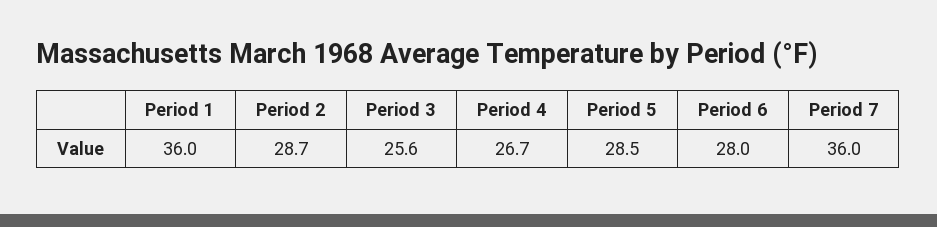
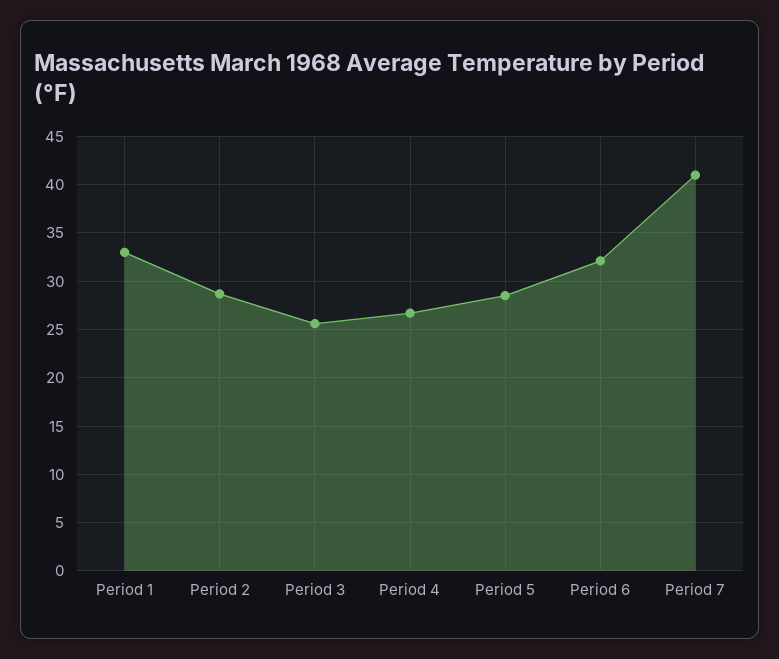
Period 1: 36 -> 33
Period 6: 28 -> 32
Period 7: 36 -> 41

